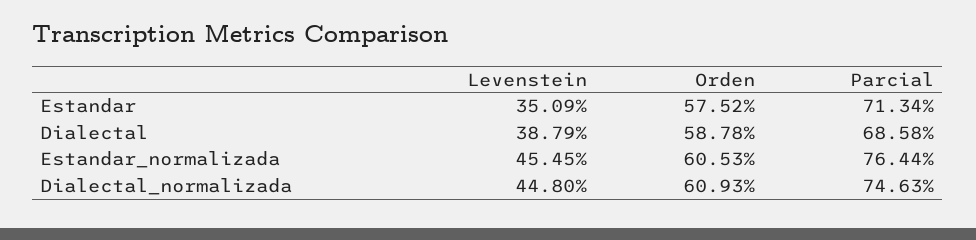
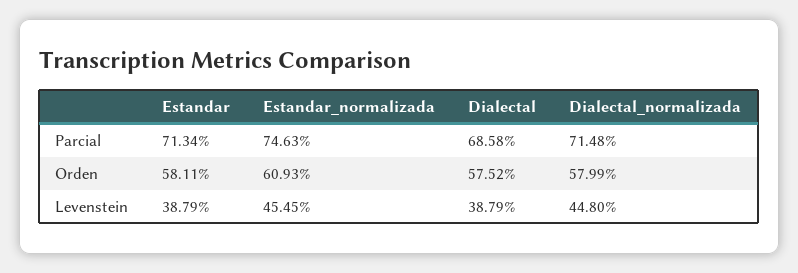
Levenstein, Estandar: 35.09 -> 38.79
Orden, Estandar: 57.52 -> 58.11
Orden, Dialectal: 58.78 -> 57.52
Orden, Estandar_normalizada: 60.53 -> 60.93
Parcial, Estandar_normalizada: 76.44 -> 74.63
Orden, Dialectal_normalizada: 60.93 -> 57.99
Parcial, Dialectal_normalizada: 74.63 -> 71.48

